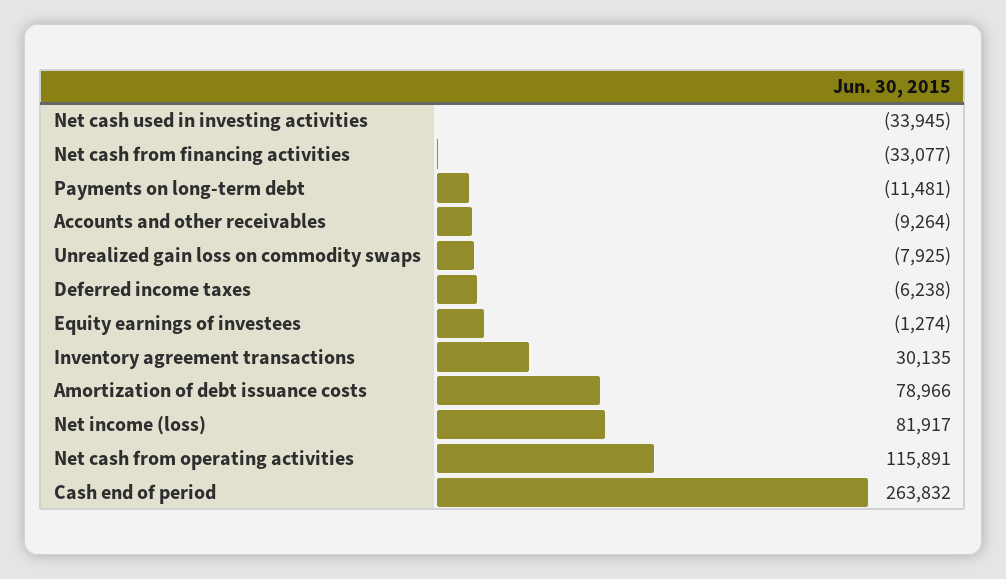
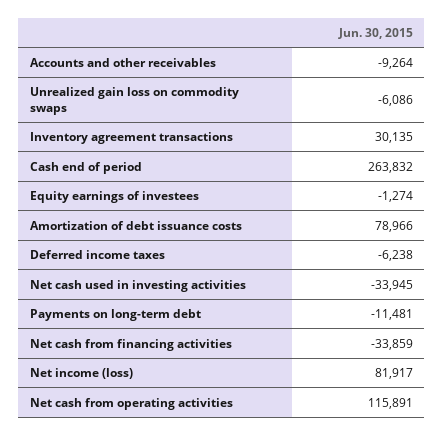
Net cash from financing activities: -33077 -> -33859
Unrealized gain loss on commodity swaps: -7925 -> -6086

